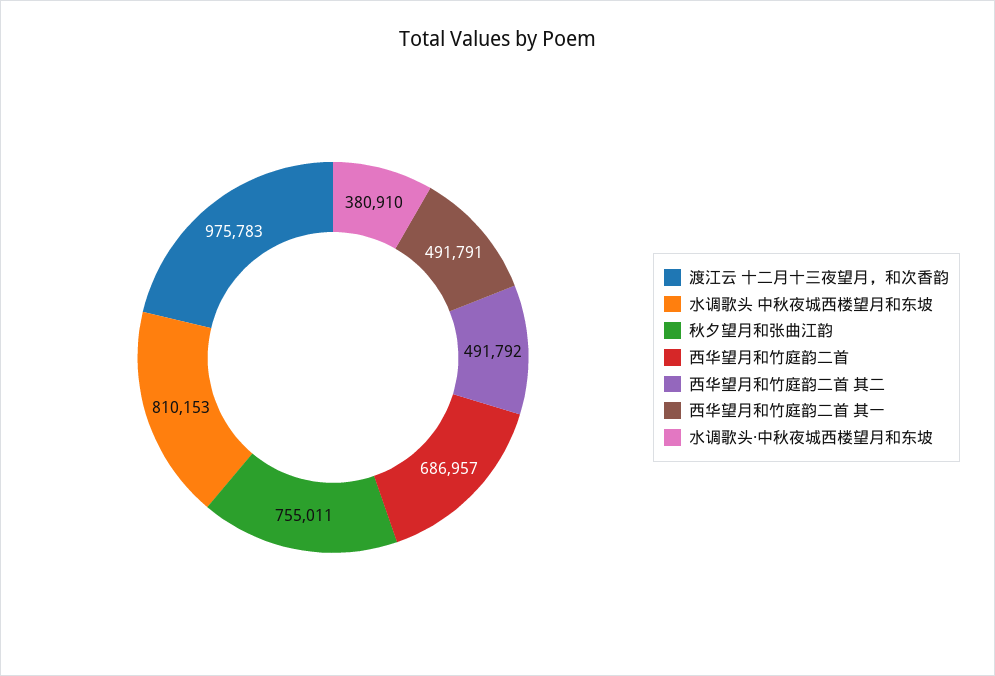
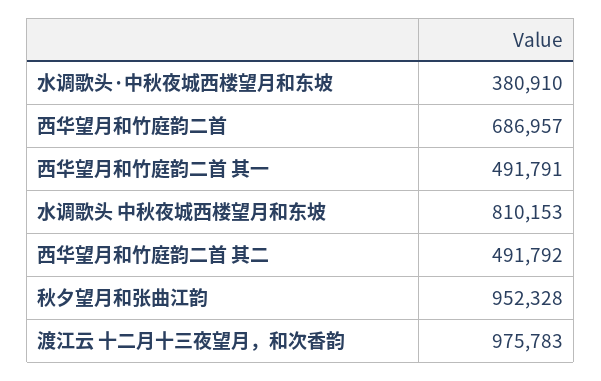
秋夕望月和张曲江韵: 755011 -> 952328

